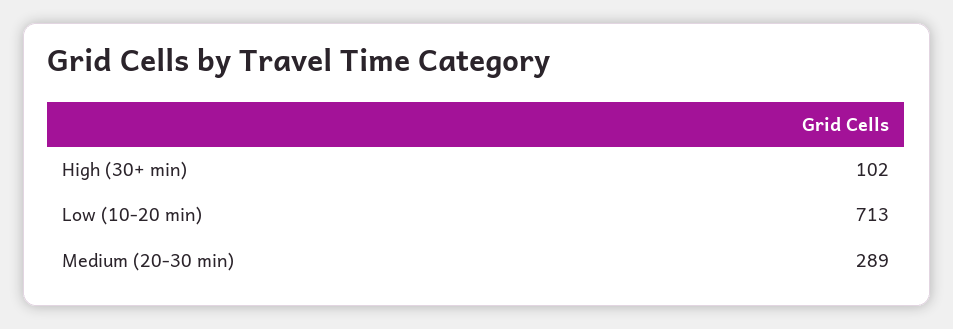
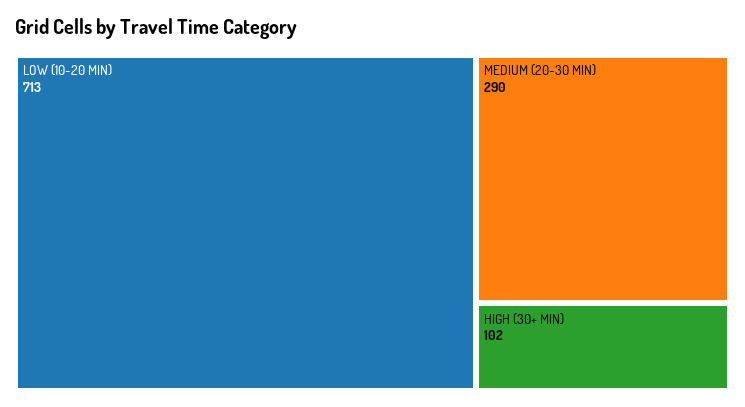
Medium (20-30 min): 289 -> 290

